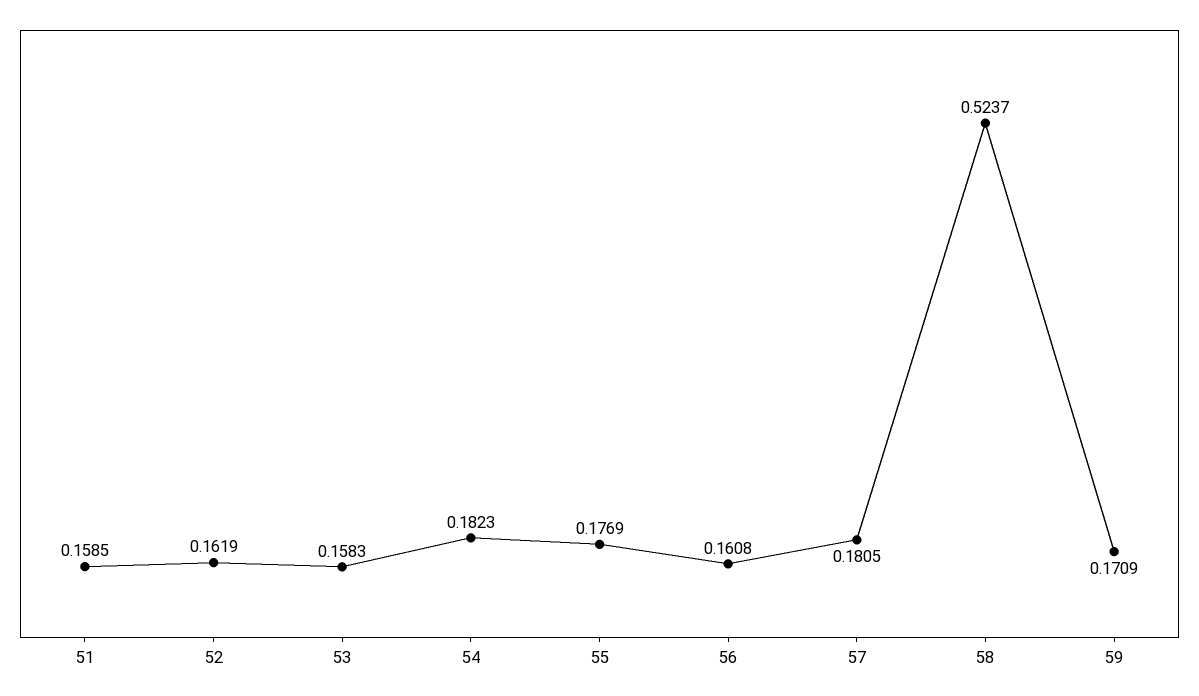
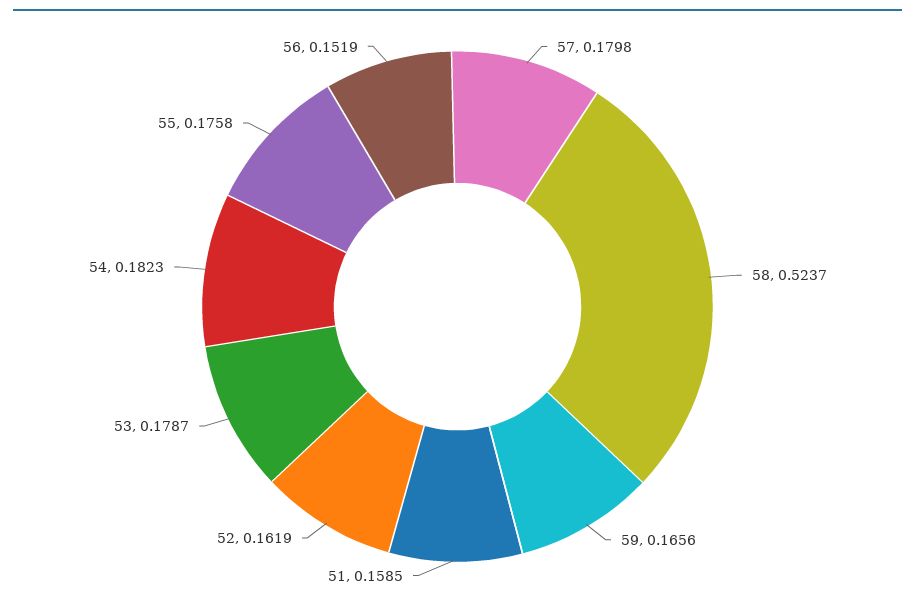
53: 0.1583 -> 0.1787
55: 0.1769 -> 0.1758
56: 0.1608 -> 0.1519
57: 0.1805 -> 0.1798
59: 0.1709 -> 0.1656

